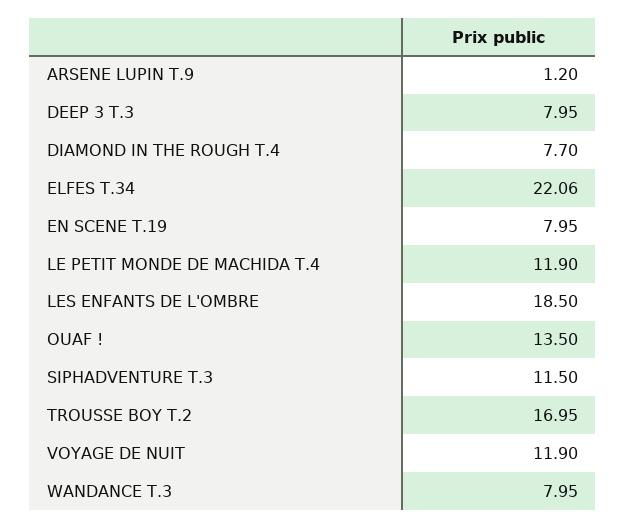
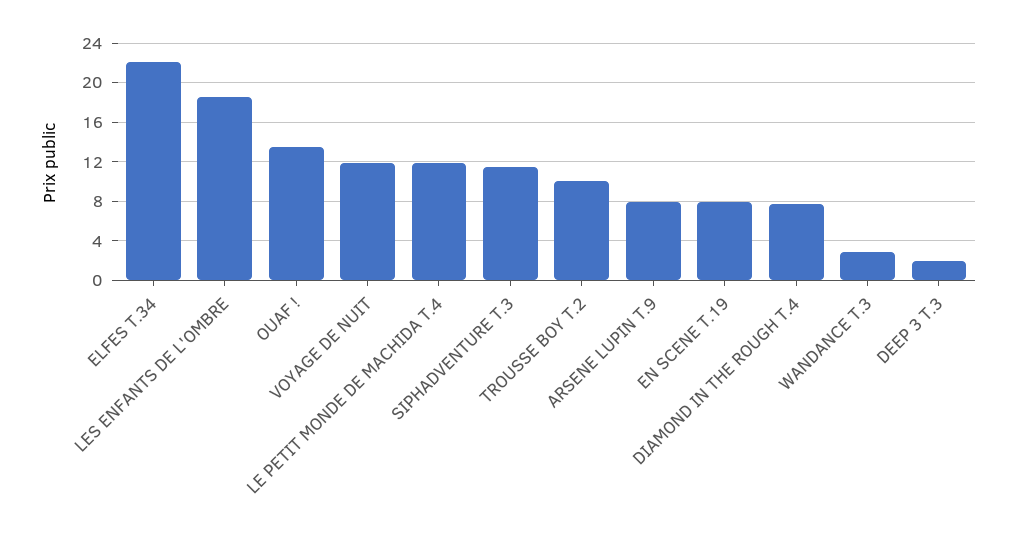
ARSENE LUPIN T.9: 1.2 -> 8
DEEP 3 T.3: 7.95 -> 2
TROUSSE BOY T.2: 16.95 -> 10
WANDANCE T.3: 7.95 -> 3

